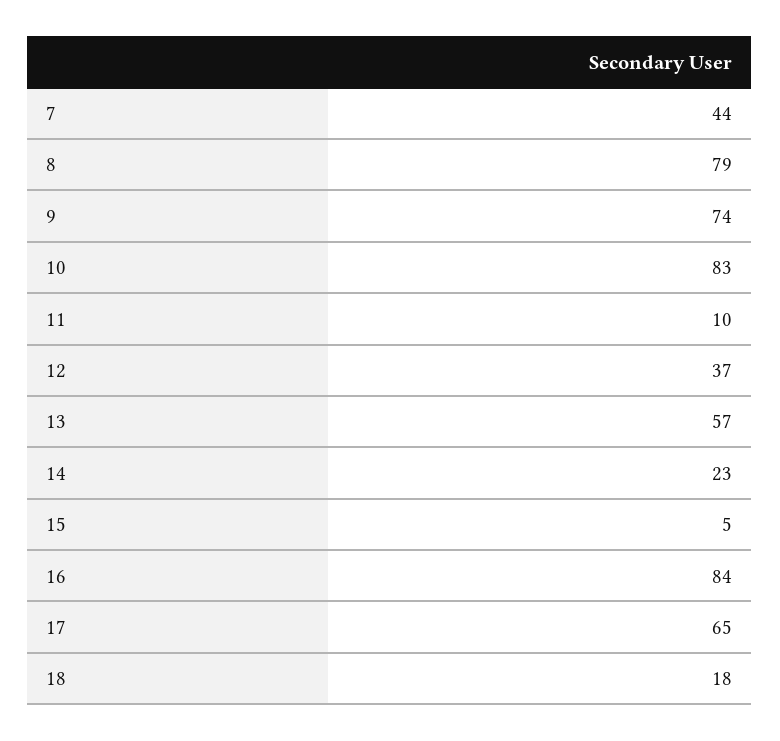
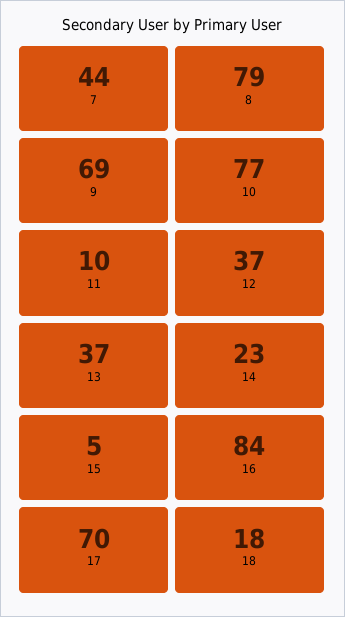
9: 74 -> 69
10: 83 -> 77
13: 57 -> 37
17: 65 -> 70

